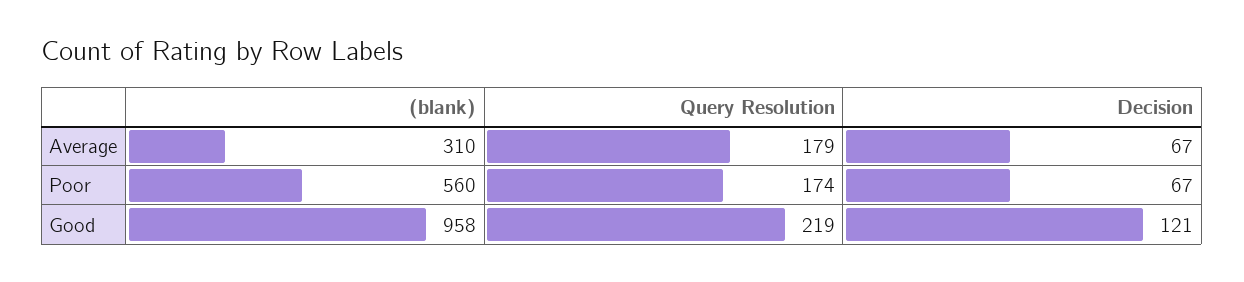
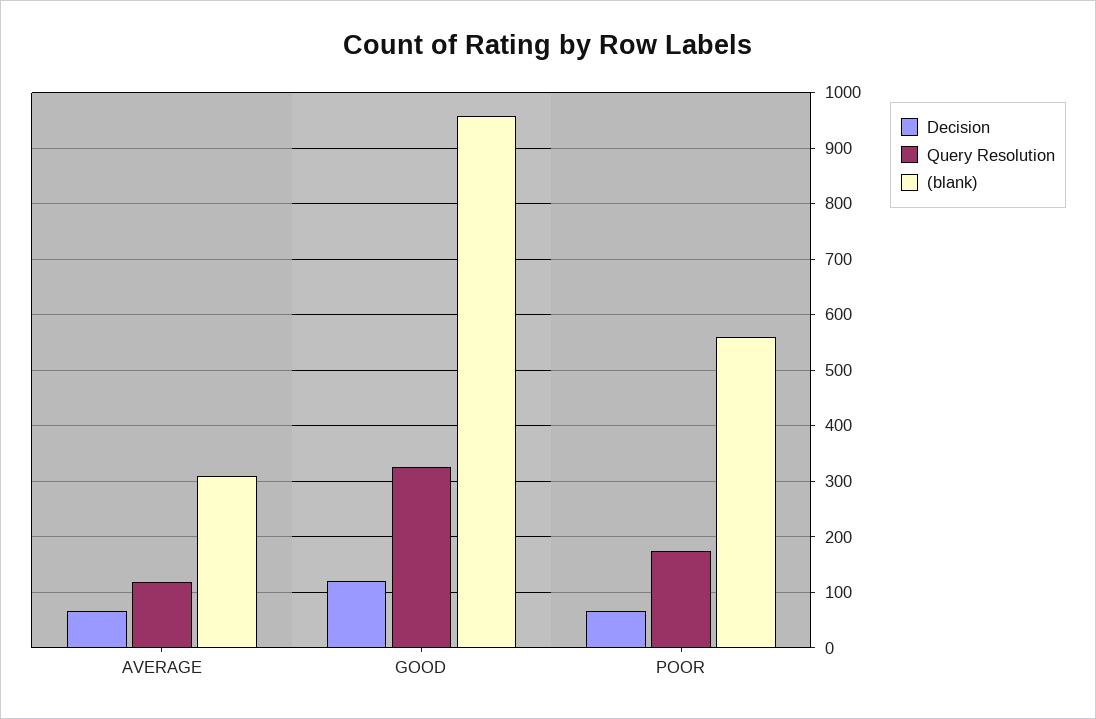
Query Resolution, Average: 179 -> 120
Query Resolution, Good: 219 -> 320

